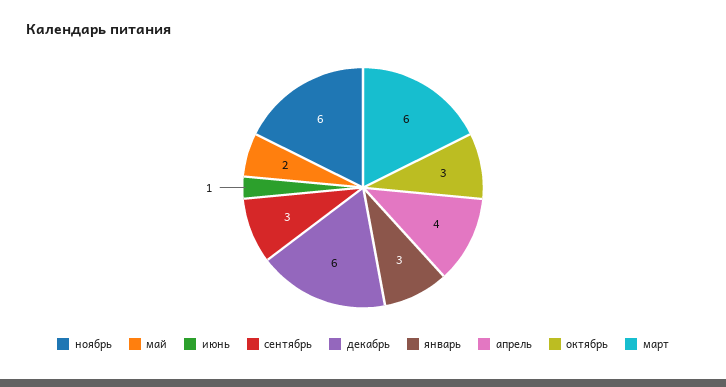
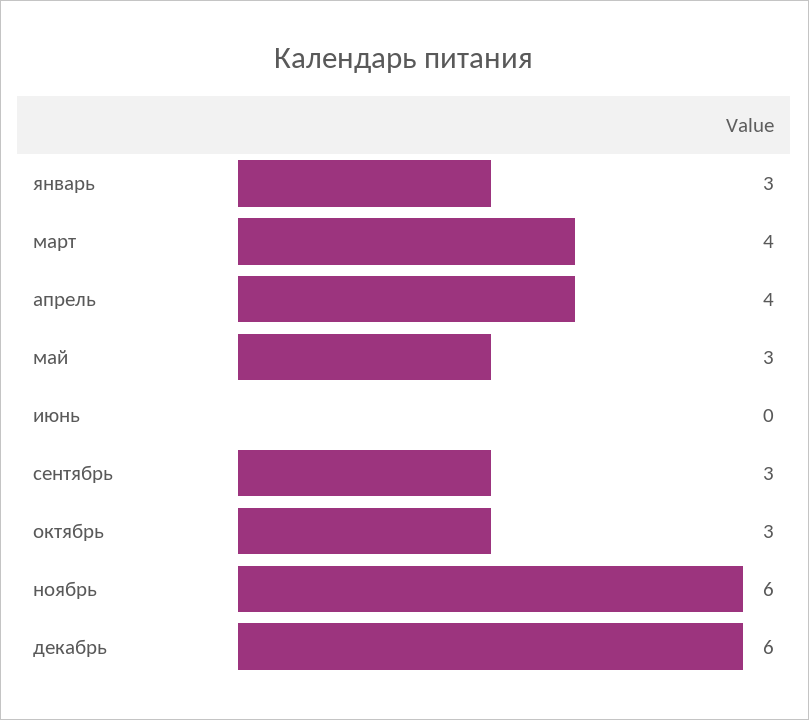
май: 2 -> 3
июнь: 1 -> 0
март: 6 -> 4

